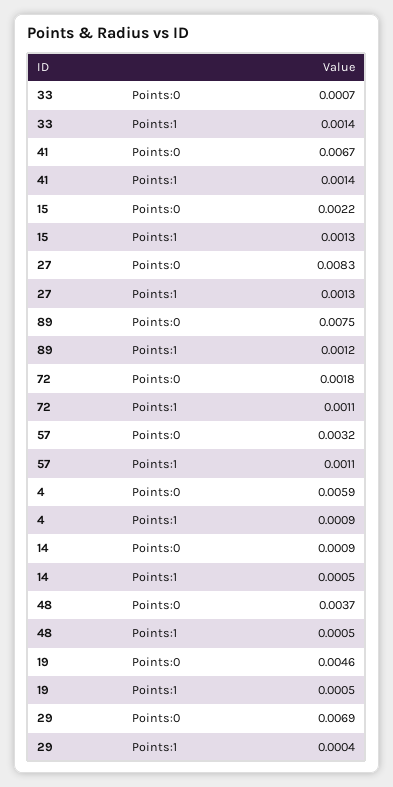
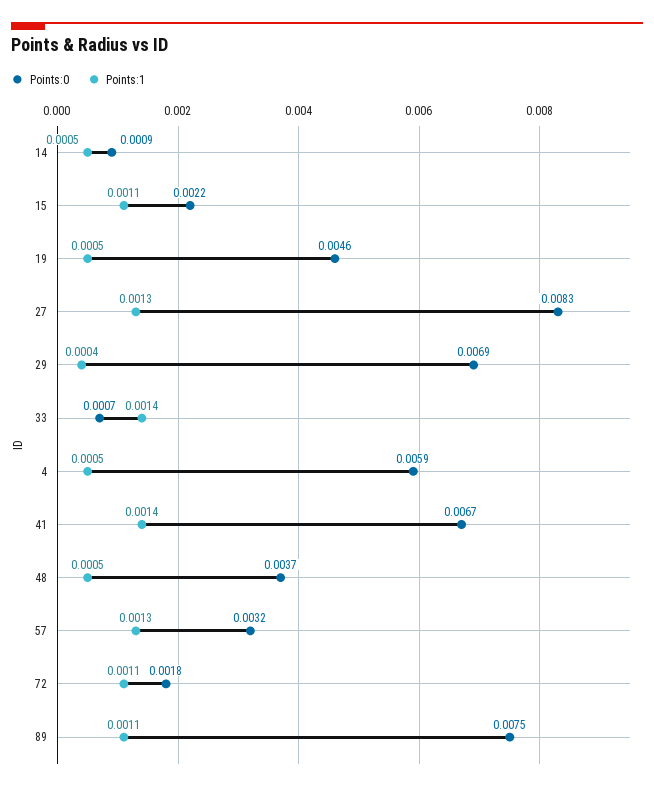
Points:1, 15: 0.0013 -> 0.0011
Points:1, 89: 0.0012 -> 0.0011
Points:1, 57: 0.0011 -> 0.0013
Points:1, 4: 0.0009 -> 0.0005

